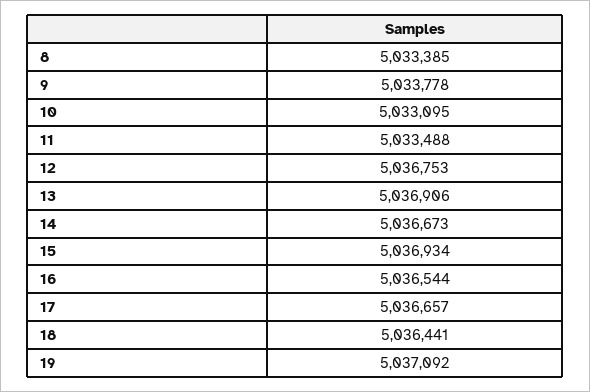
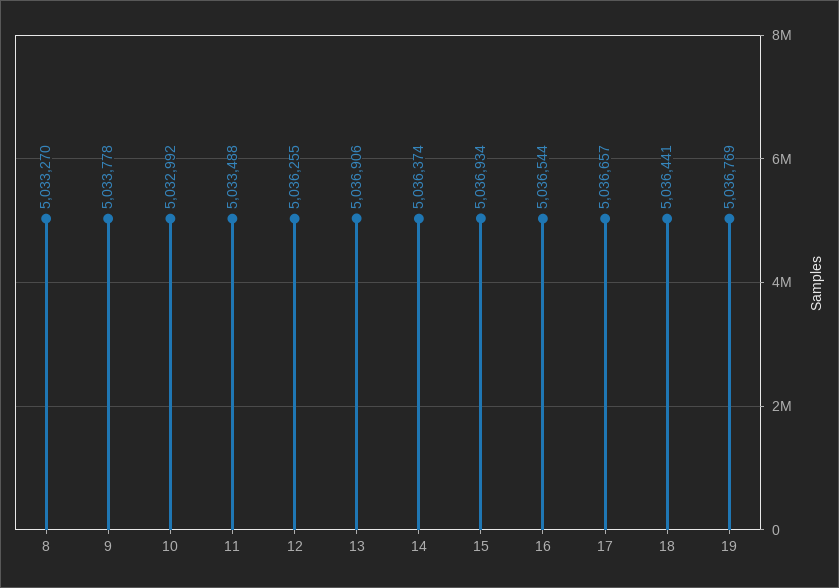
8: 5033385 -> 5033270
10: 5033095 -> 5032992
12: 5036753 -> 5036255
14: 5036673 -> 5036374
19: 5037092 -> 5036769

